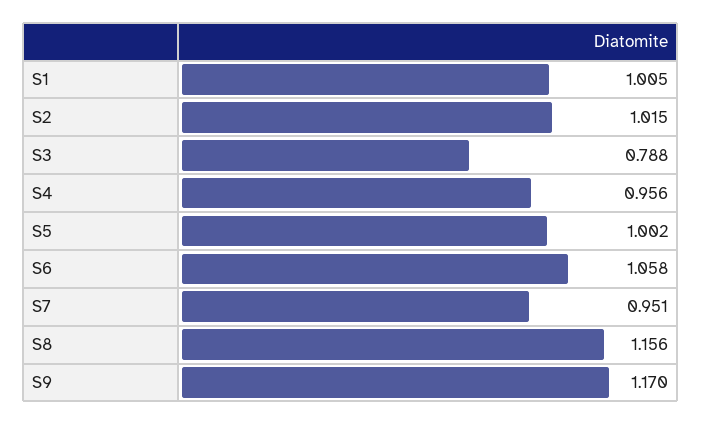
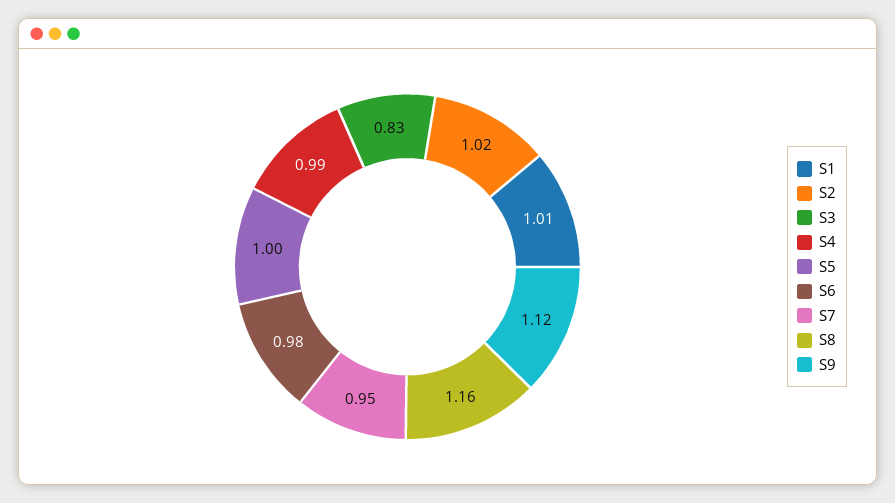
S3: 0.788 -> 0.83
S4: 0.956 -> 0.99
S6: 1.058 -> 0.98
S9: 1.17 -> 1.12

